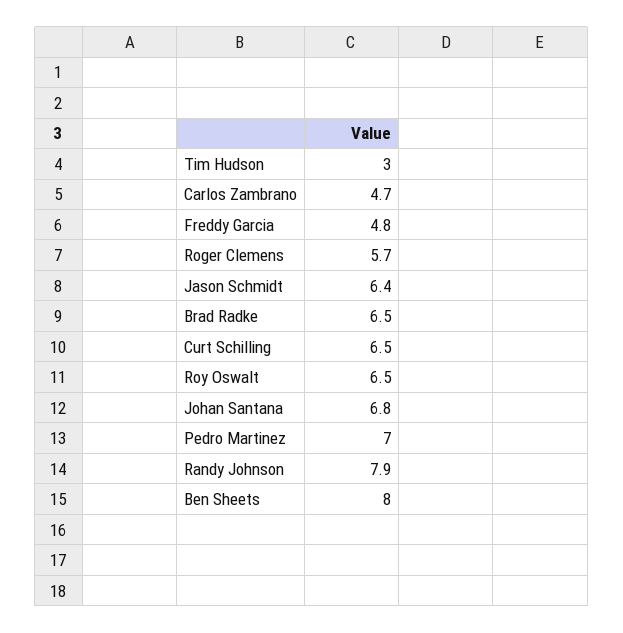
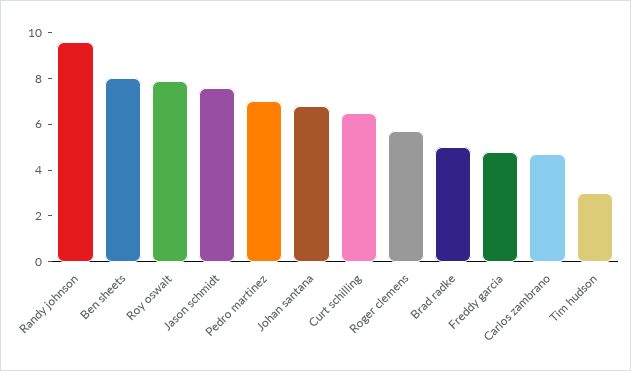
Jason Schmidt: 6.4 -> 7.5
Brad Radke: 6.5 -> 5
Roy Oswalt: 6.5 -> 8
Randy Johnson: 7.9 -> 9.5

